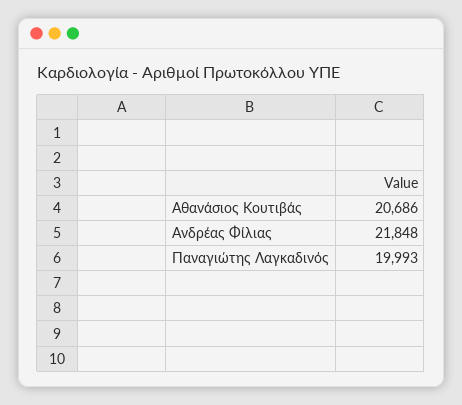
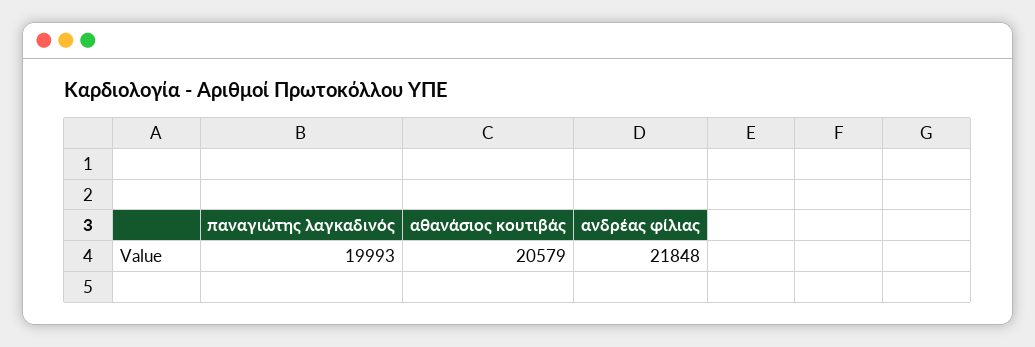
Αθανάσιος Κουτιβάς: 20686 -> 20579

